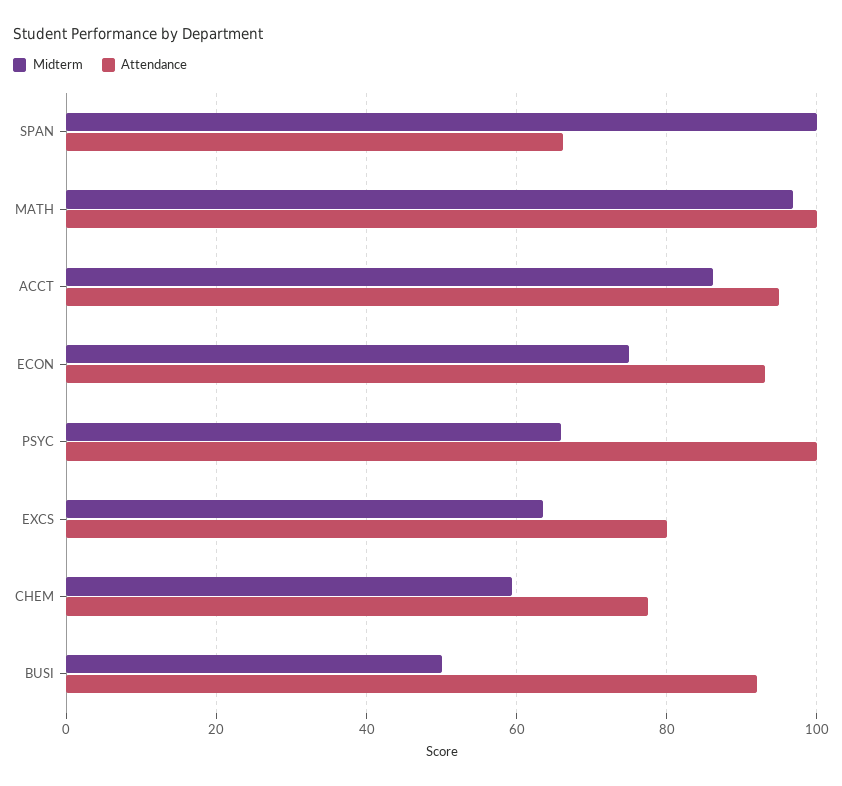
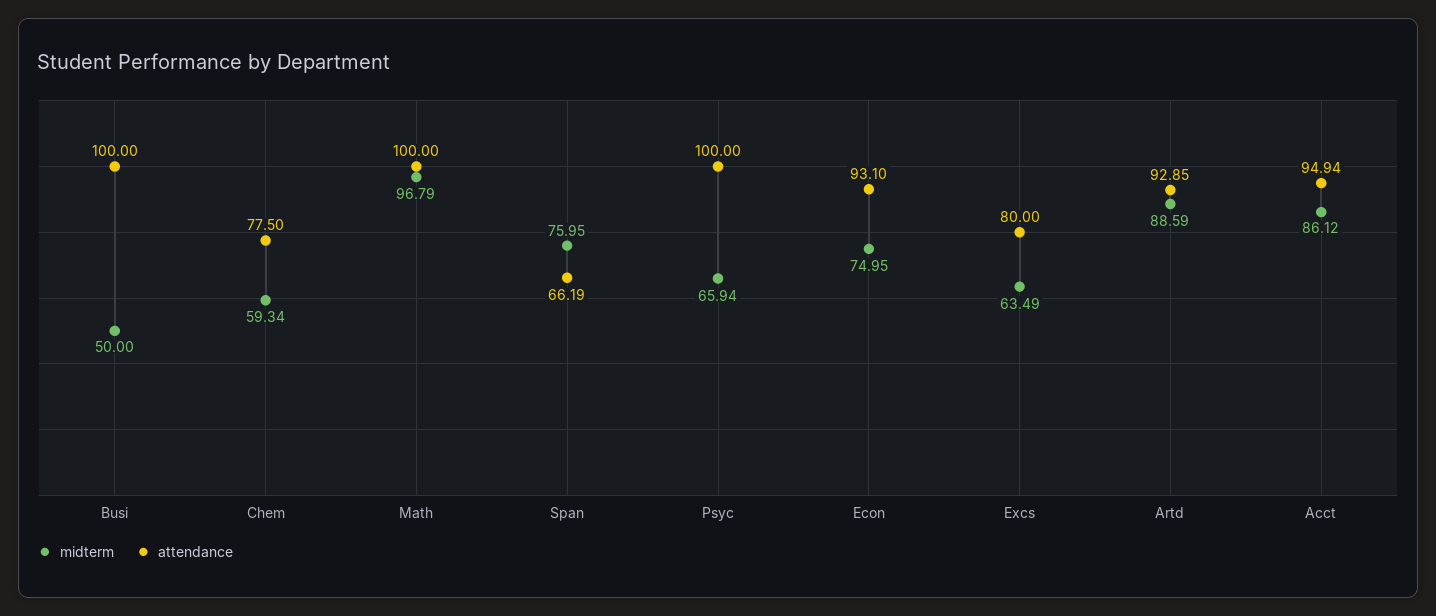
Midterm, SPAN: 100 -> 75.95
Attendance, BUSI: 92 -> 100
Midterm, Artd: none -> 88.59
Attendance, Artd: none -> 92.85

